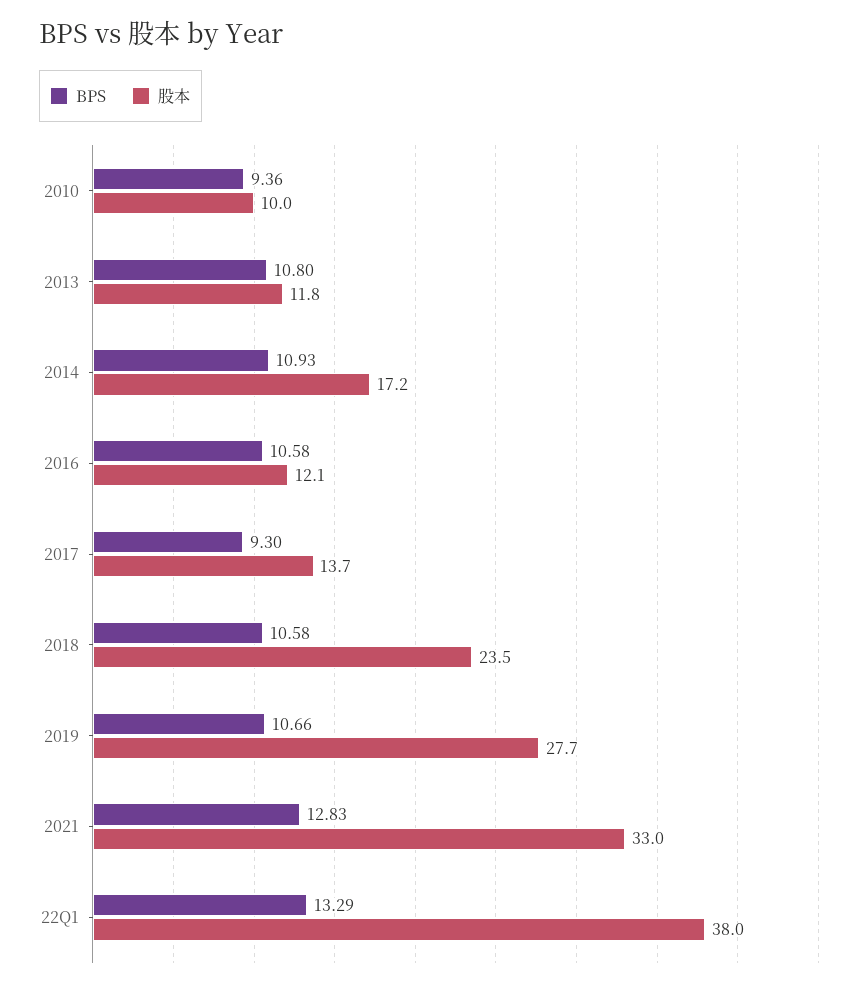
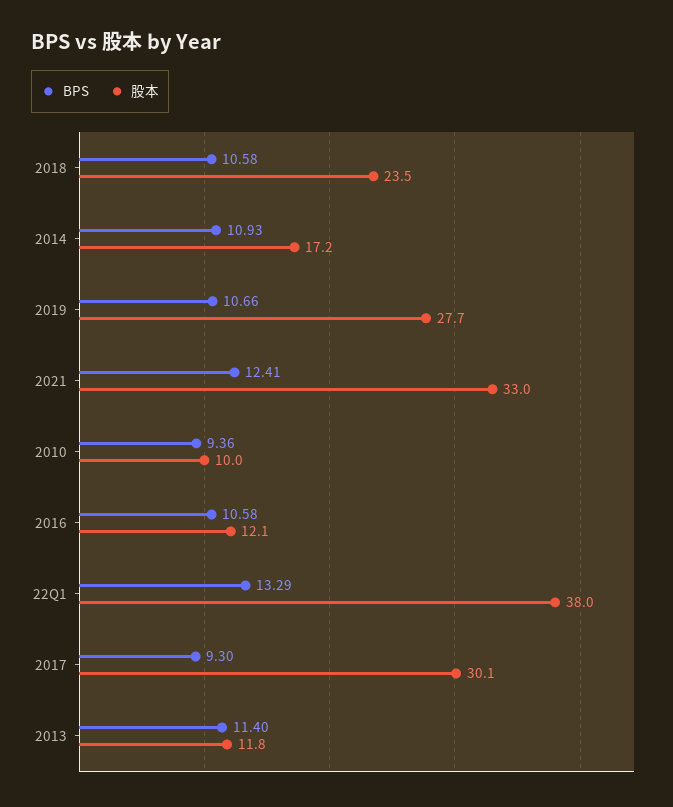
BPS, 2013: 10.8 -> 11.4
股本, 2017: 13.7 -> 30.1
BPS, 2021: 12.83 -> 12.41

